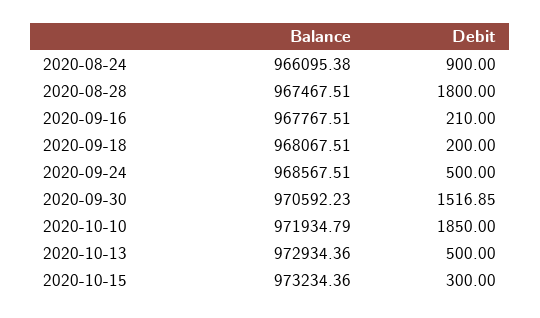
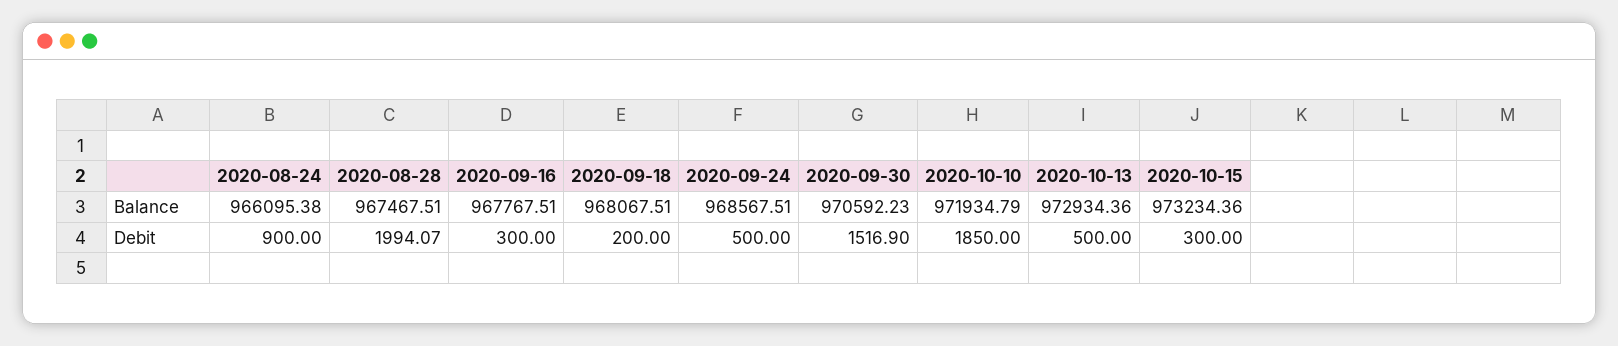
Debit, 2020-08-28: 1800 -> 1994.07
Debit, 2020-09-16: 210 -> 300
Debit, 2020-09-30: 1516.85 -> 1516.9

